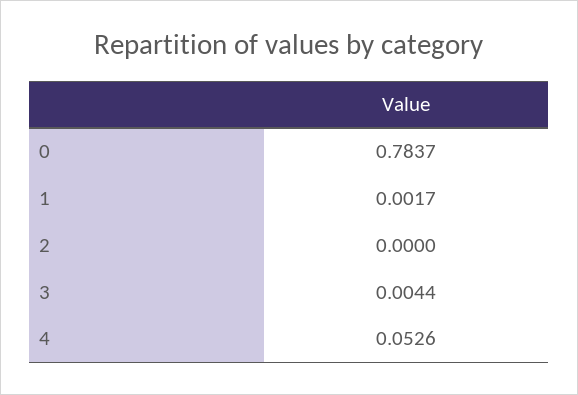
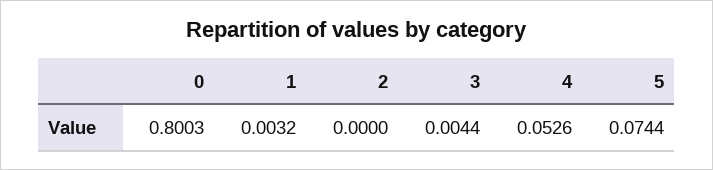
0: 0.7837 -> 0.8003
1: 0.0017 -> 0.0032
5: none -> 0.0744

